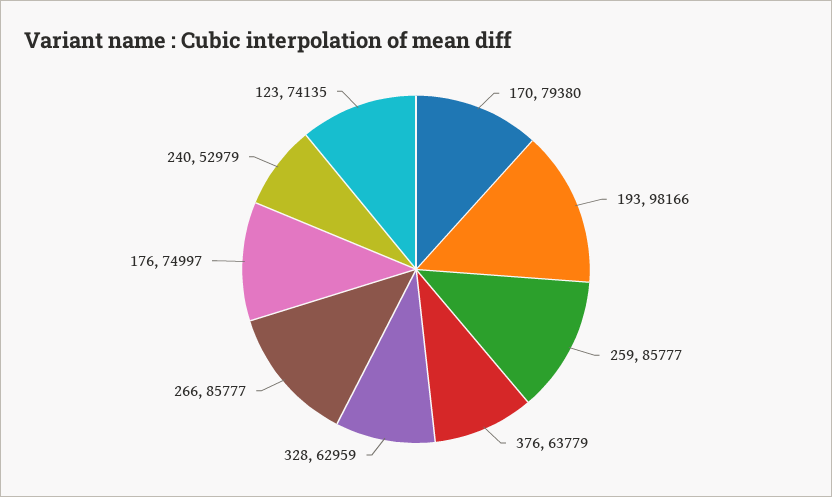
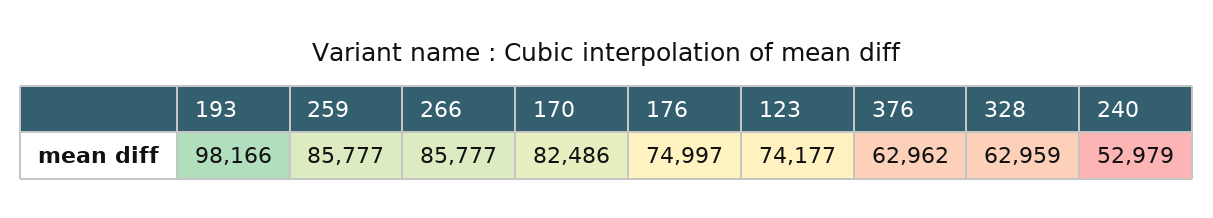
170: 79380 -> 82486
376: 63779 -> 62962
123: 74135 -> 74177

